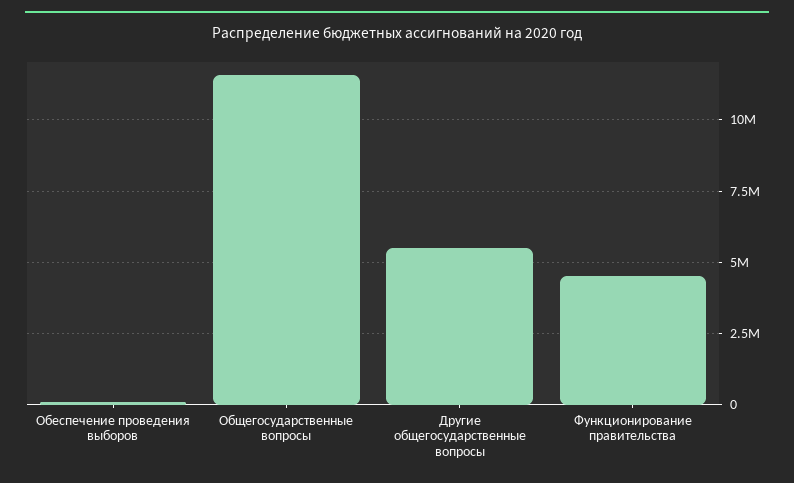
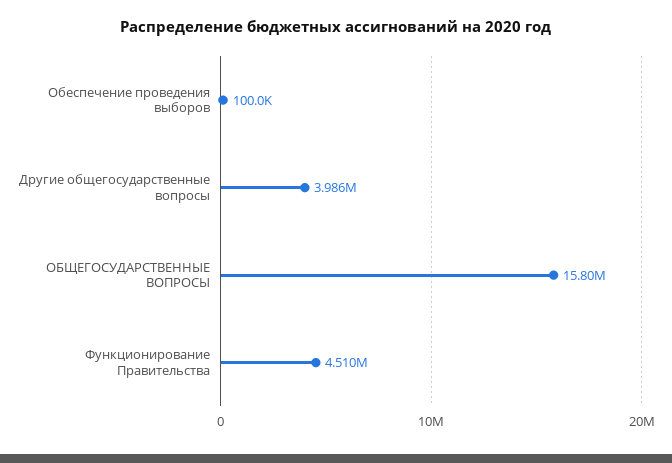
Общегосударственные вопросы: 11500000 -> 15800000
Другие общегосударственные вопросы: 5500000 -> 3986000

